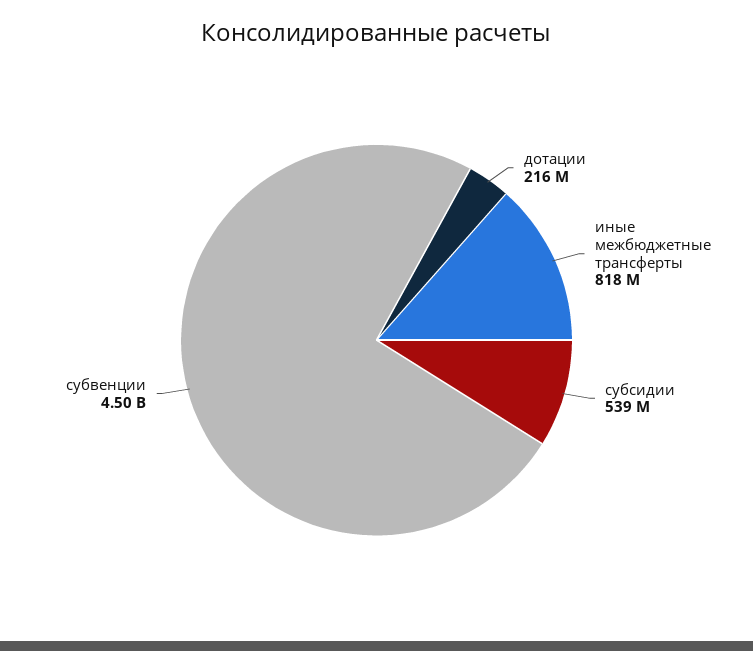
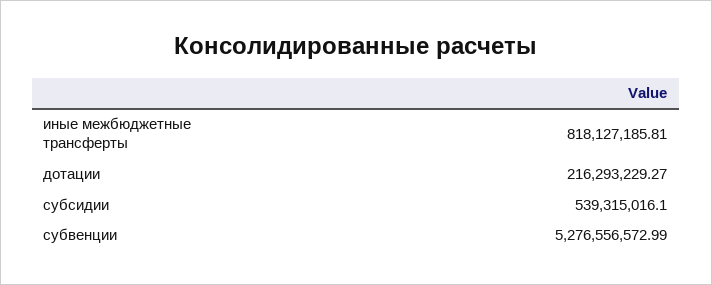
субвенции: 4500000000 -> 5276556572.99

